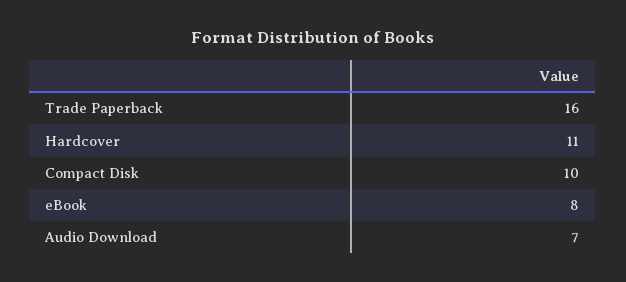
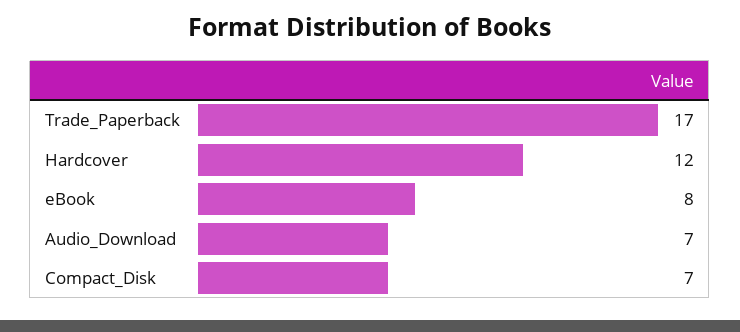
Trade Paperback: 16 -> 17
Hardcover: 11 -> 12
Compact Disk: 10 -> 7

